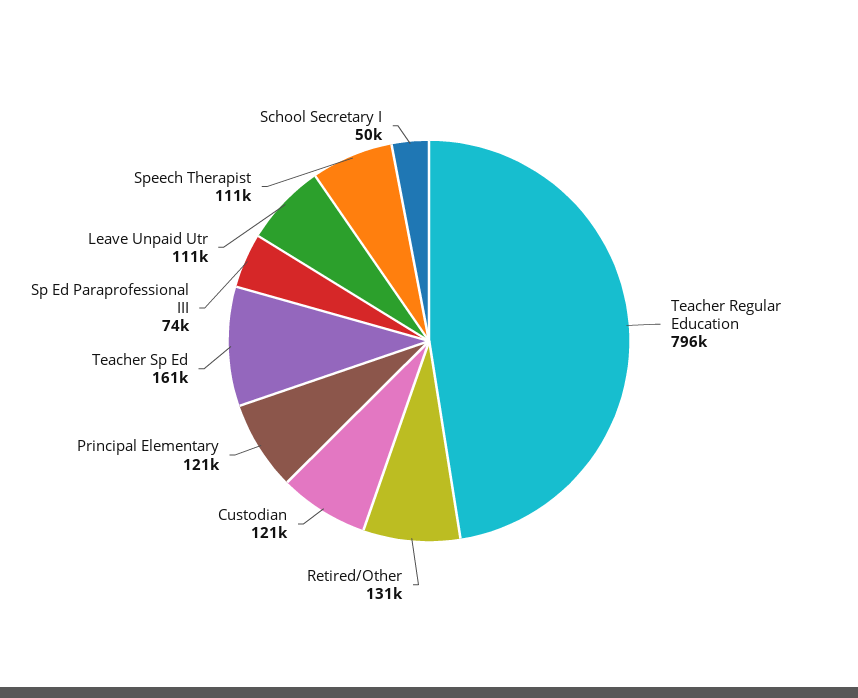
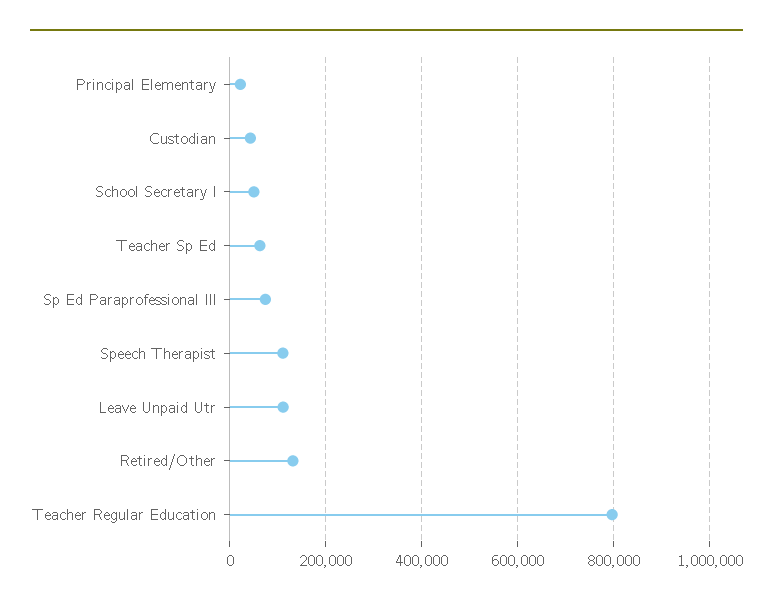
Custodian: 121000 -> 40000
Principal Elementary: 121000 -> 20000
Teacher Sp Ed: 161000 -> 60000

